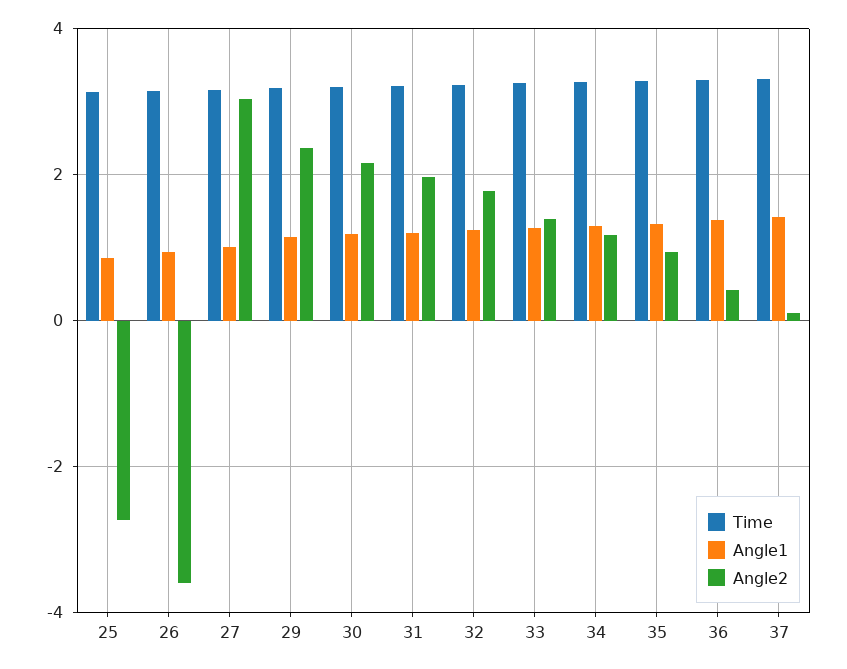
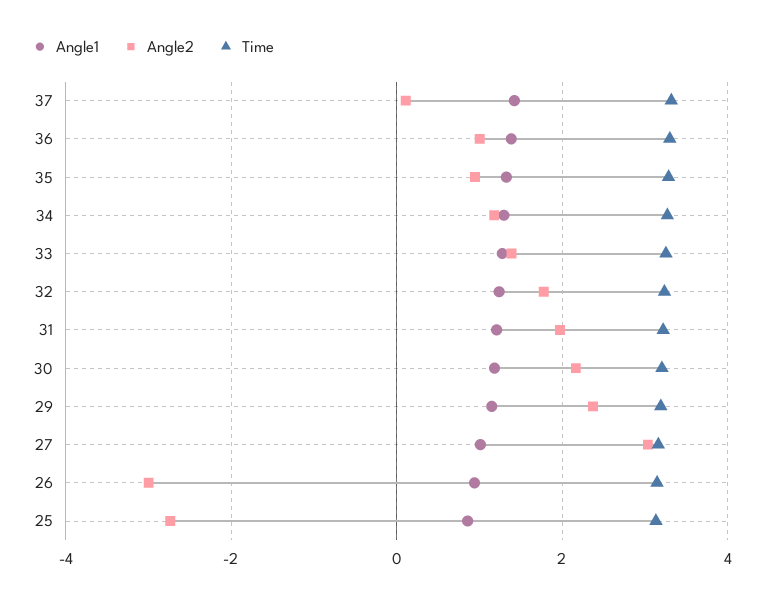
Angle2, 26: -3.6 -> -3
Angle2, 36: 0.4 -> 1

